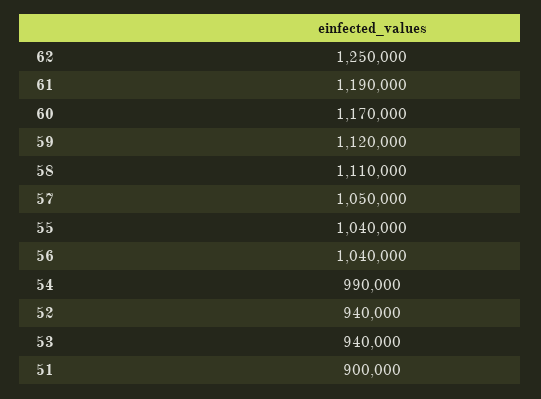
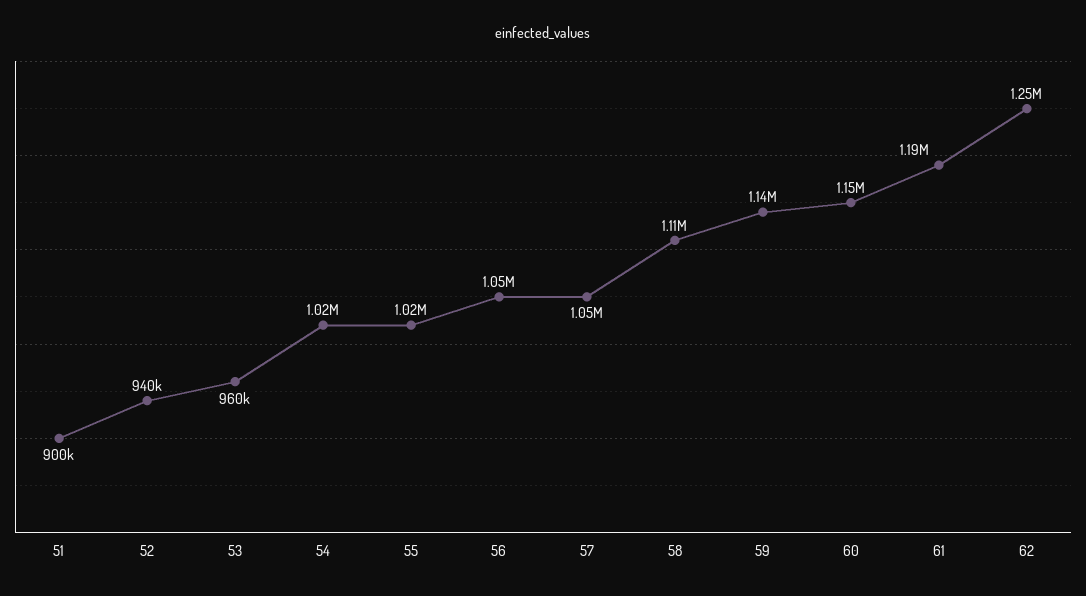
60: 1170000 -> 1150000
59: 1120000 -> 1140000
55: 1040000 -> 1020000
56: 1040000 -> 1050000
54: 990000 -> 1020000
53: 940000 -> 960000

